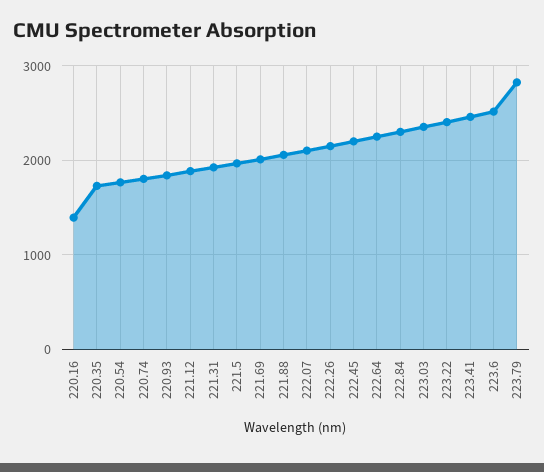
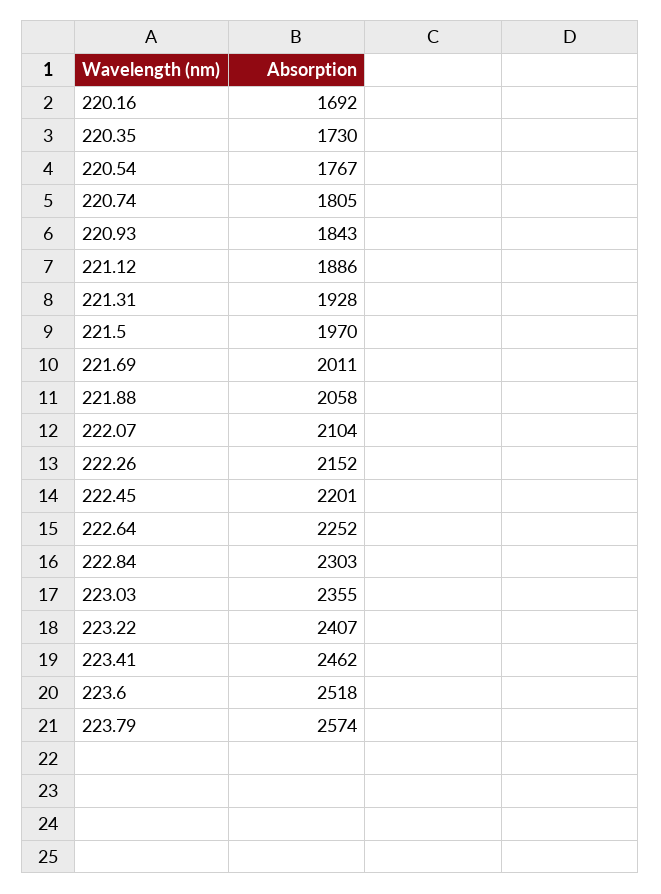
220.16: 1400 -> 1692
223.79: 2800 -> 2574

